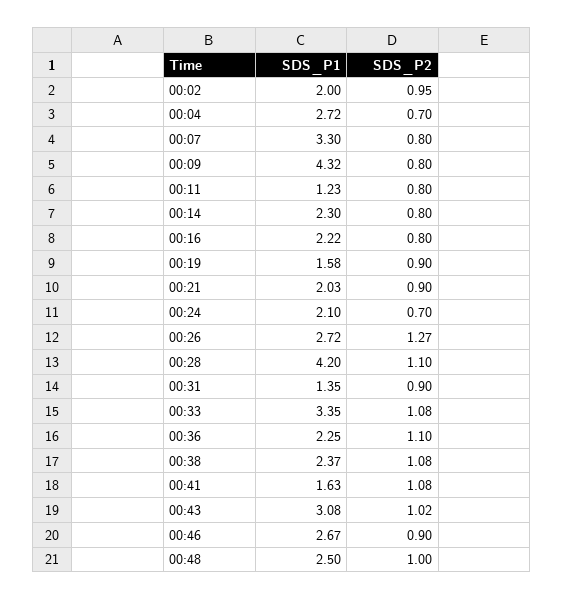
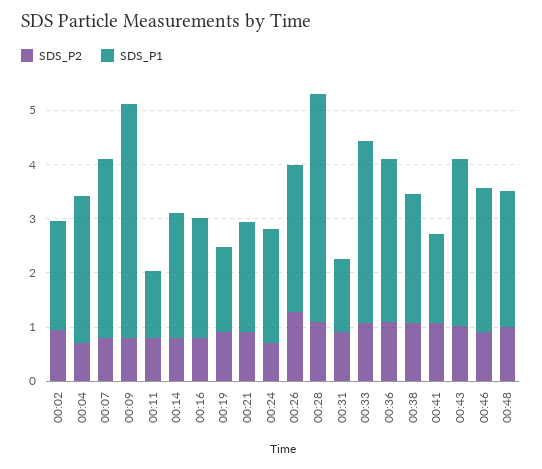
SDS_P1, 00:36: 2.25 -> 3

